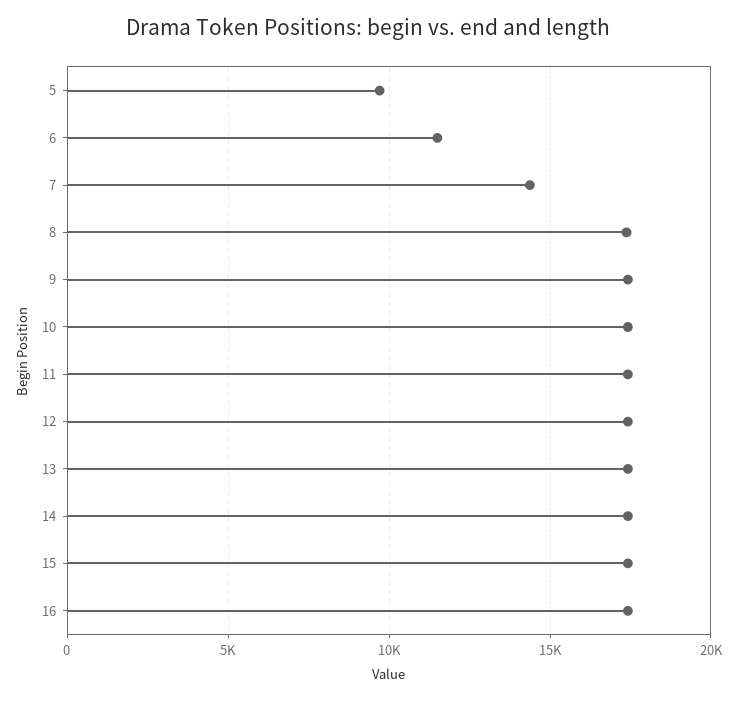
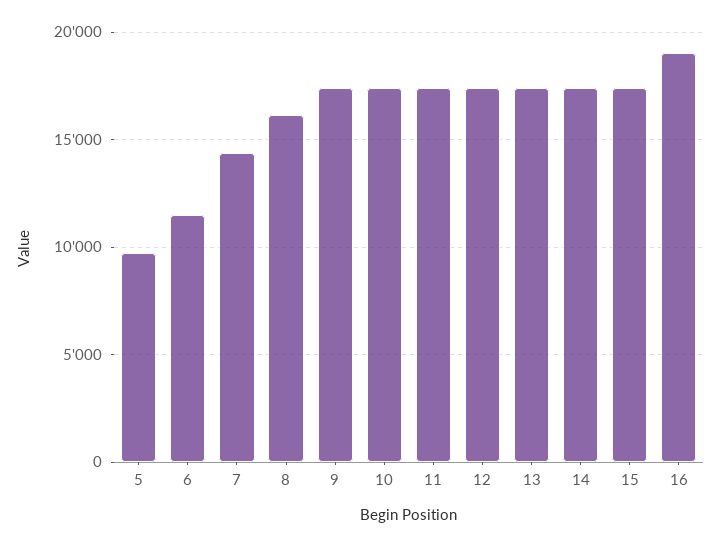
8: 17500 -> 16000
16: 17500 -> 19000

